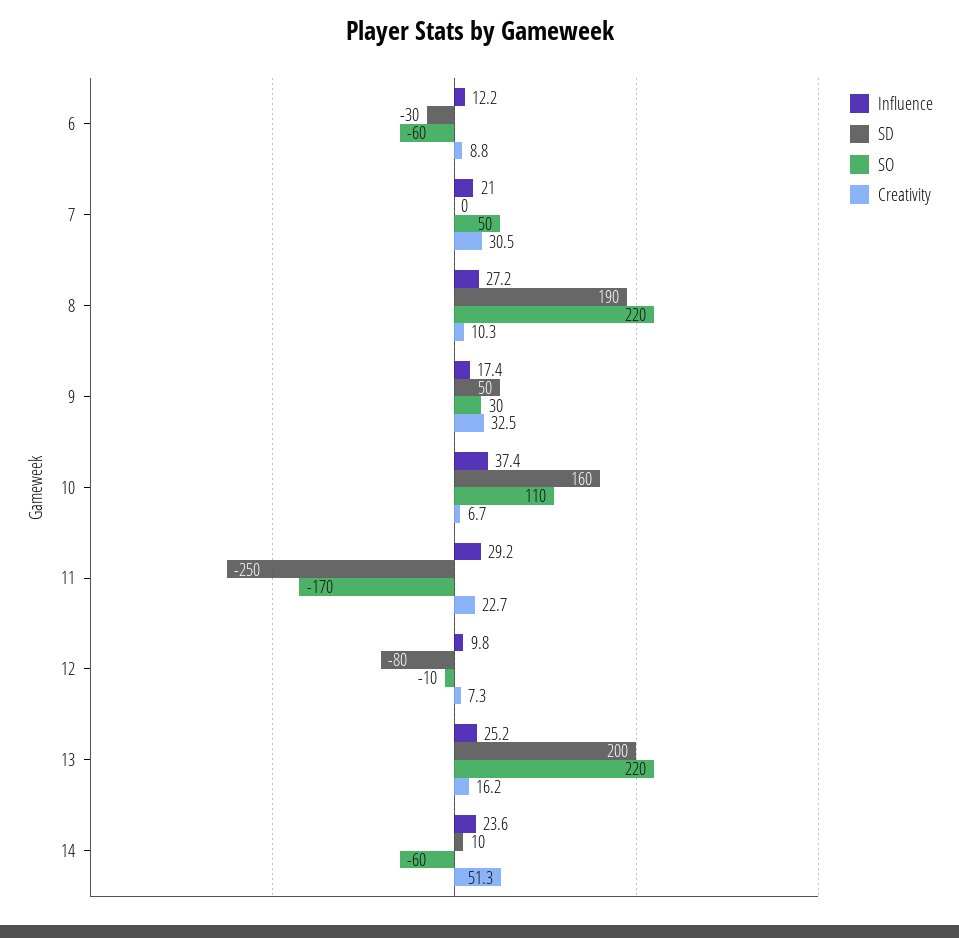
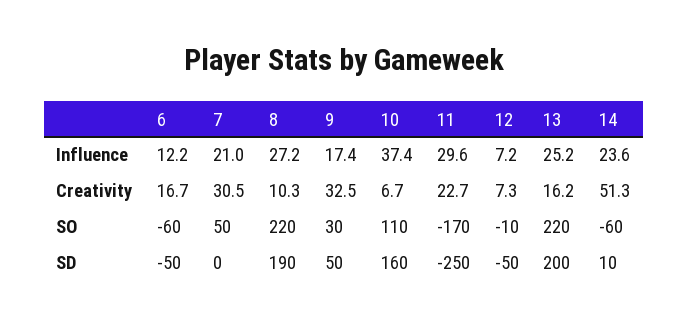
SD, 6: -30 -> -50
Creativity, 6: 8.8 -> 16.7
Influence, 11: 29.2 -> 29.6
Influence, 12: 9.8 -> 7.2
SD, 12: -80 -> -50

